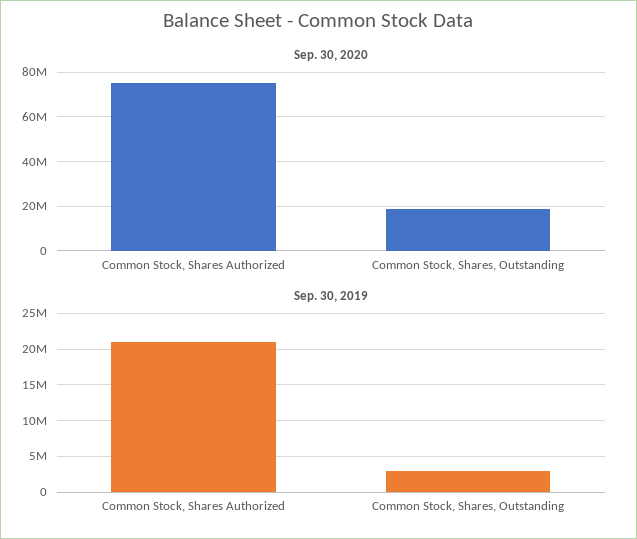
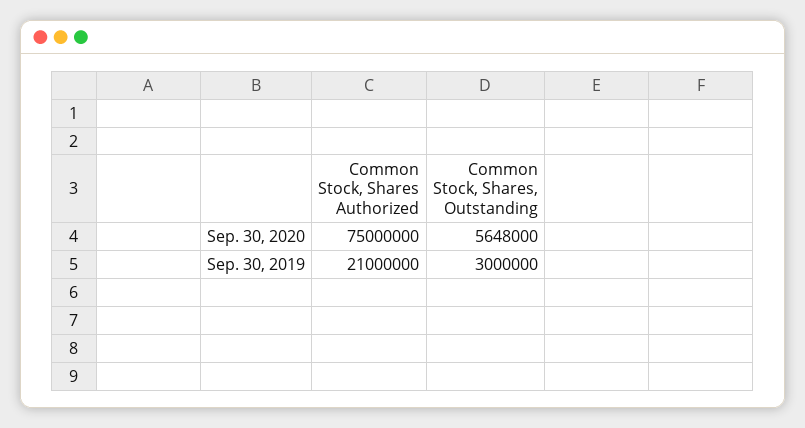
Sep. 30, 2020, Common Stock, Shares, Outstanding: 20000000 -> 5648000

